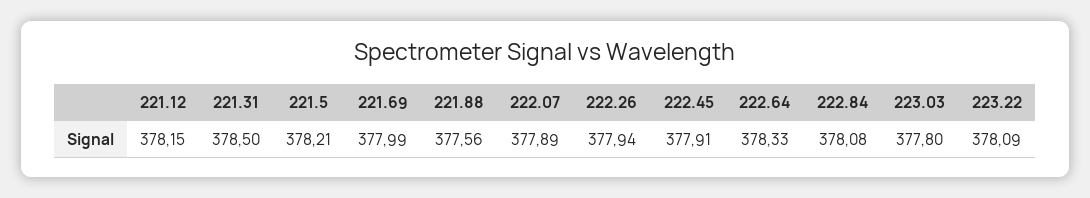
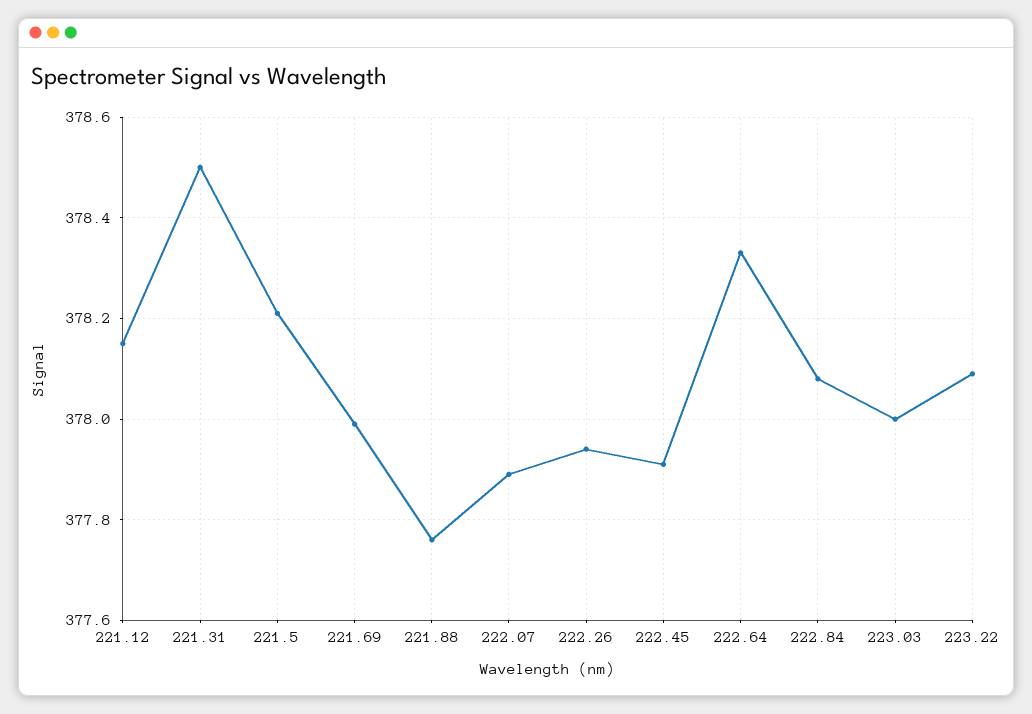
221.88: 377.56 -> 377.75
223.03: 377.8 -> 378

